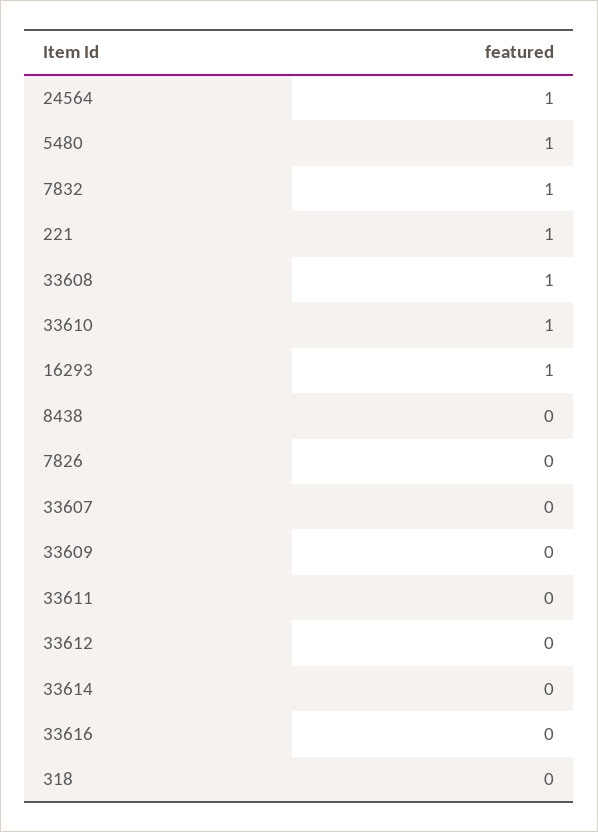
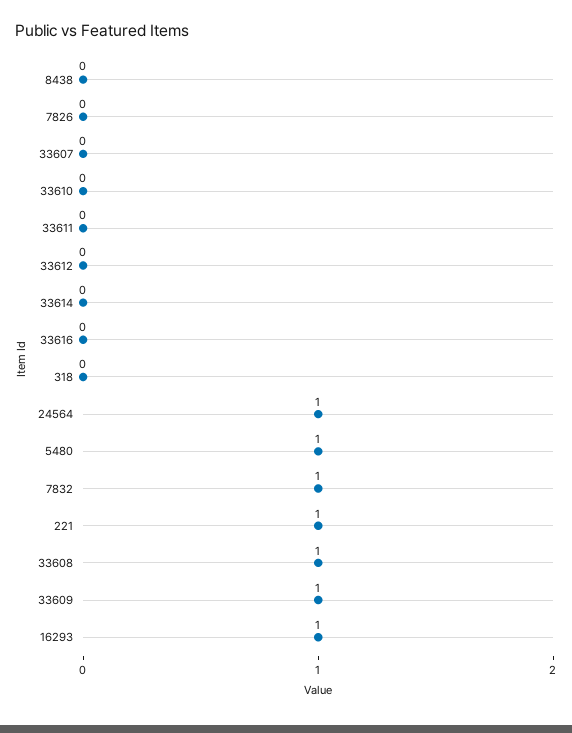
33610: 1 -> 0
33609: 0 -> 1

